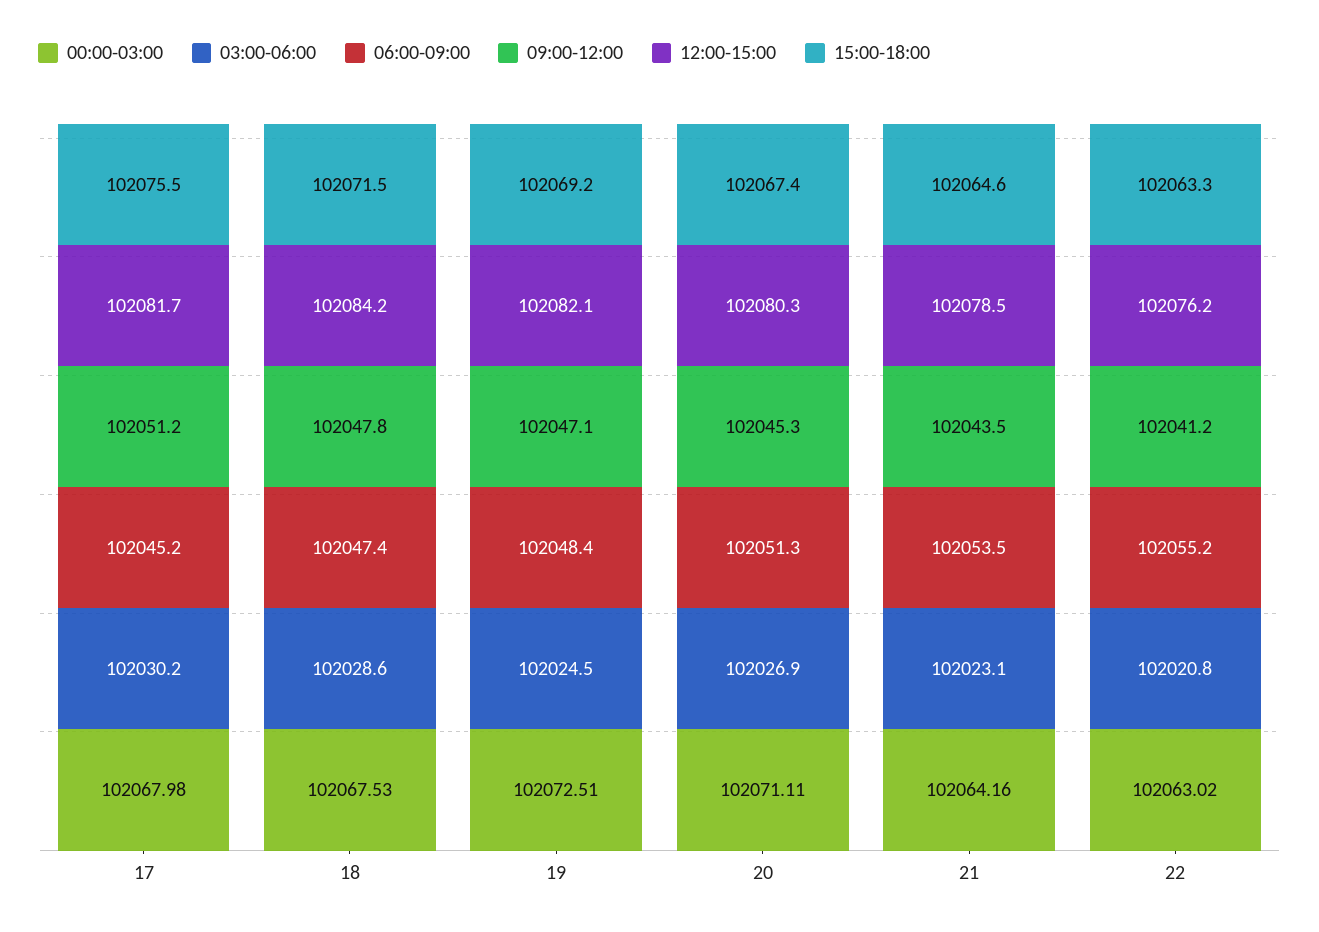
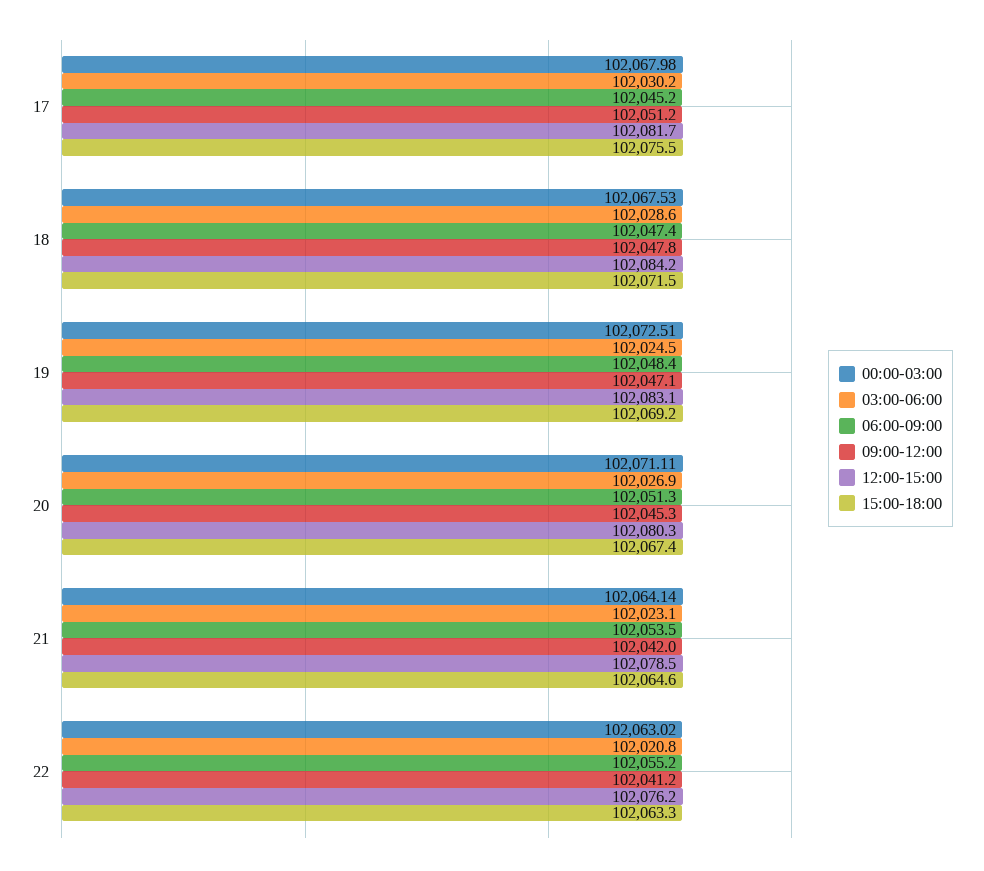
12:00-15:00, 19: 102082.1 -> 102083.1
00:00-03:00, 21: 102064.16 -> 102064.14
09:00-12:00, 21: 102043.5 -> 102042

